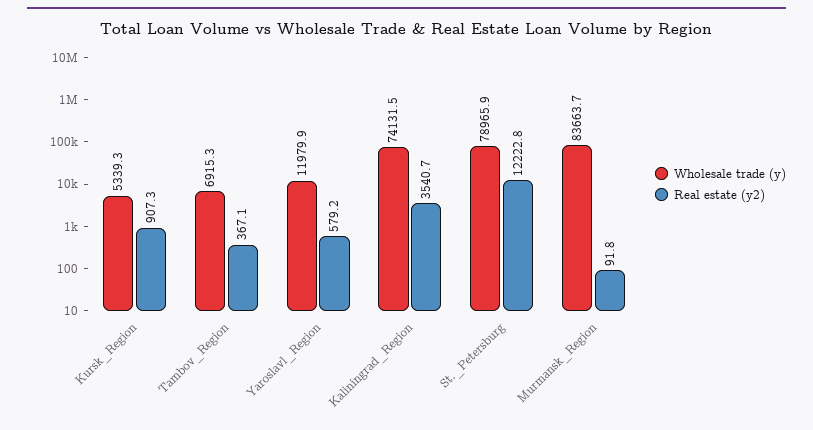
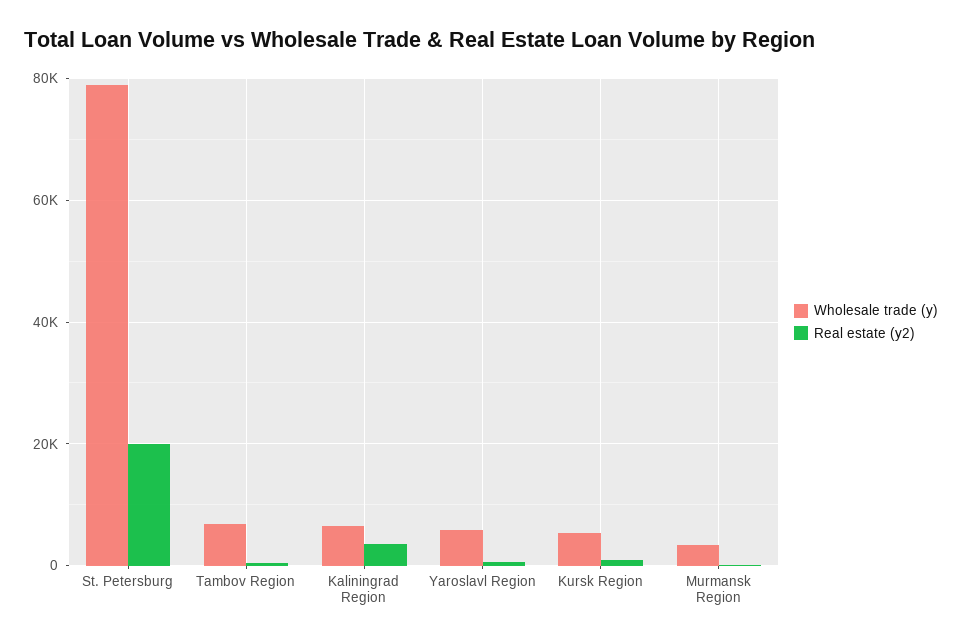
Wholesale trade (y), Yaroslavl_Region: 11979.9 -> 6000
Wholesale trade (y), Kaliningrad_Region: 74131.5 -> 6000
Real estate (y2), St._Petersburg: 12222.8 -> 20000
Wholesale trade (y), Murmansk_Region: 83663.7 -> 4000

